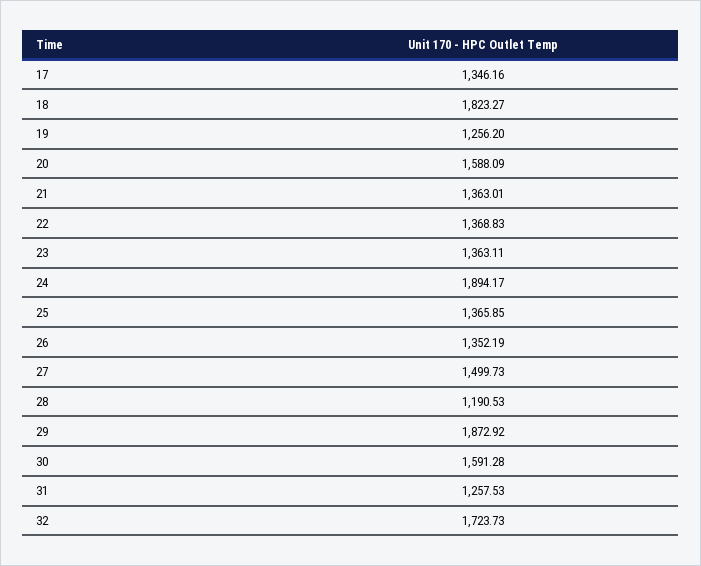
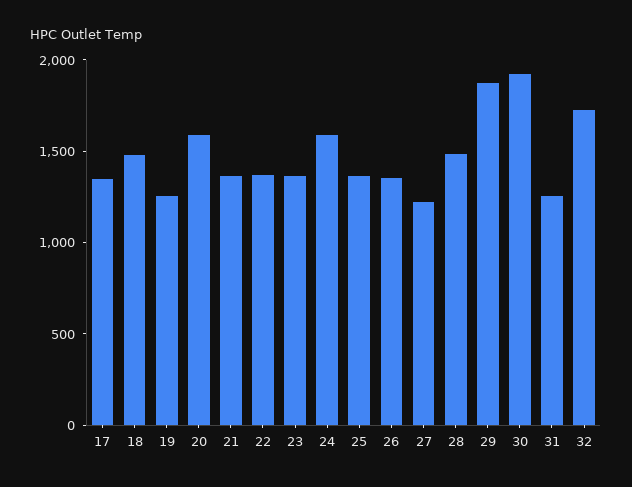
18: 1823.27 -> 1500
24: 1894.17 -> 1600
27: 1499.73 -> 1200
28: 1190.53 -> 1500
30: 1591.28 -> 1900

